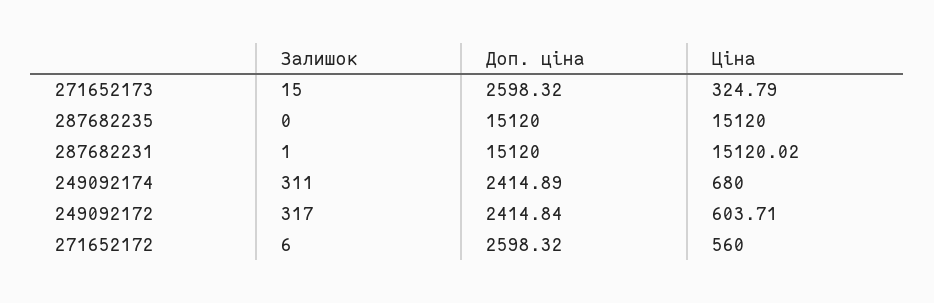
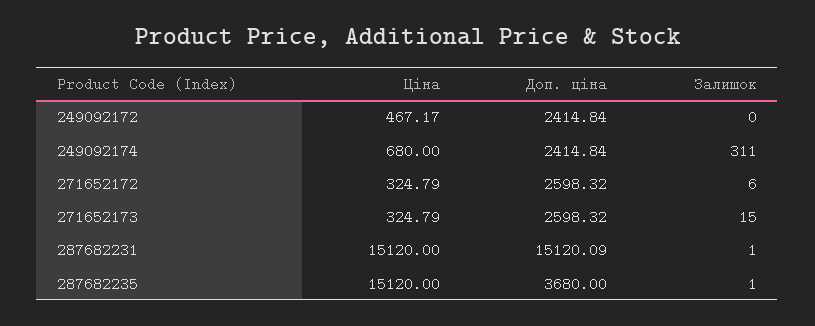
Залишок, 287682235: 0 -> 1
Доп. ціна, 287682235: 15120 -> 3680
Доп. ціна, 287682231: 15120 -> 15120.09
Ціна, 287682231: 15120.02 -> 15120
Доп. ціна, 249092174: 2414.89 -> 2414.84
Залишок, 249092172: 317 -> 0
Ціна, 249092172: 603.71 -> 467.17
Ціна, 271652172: 560 -> 324.79

